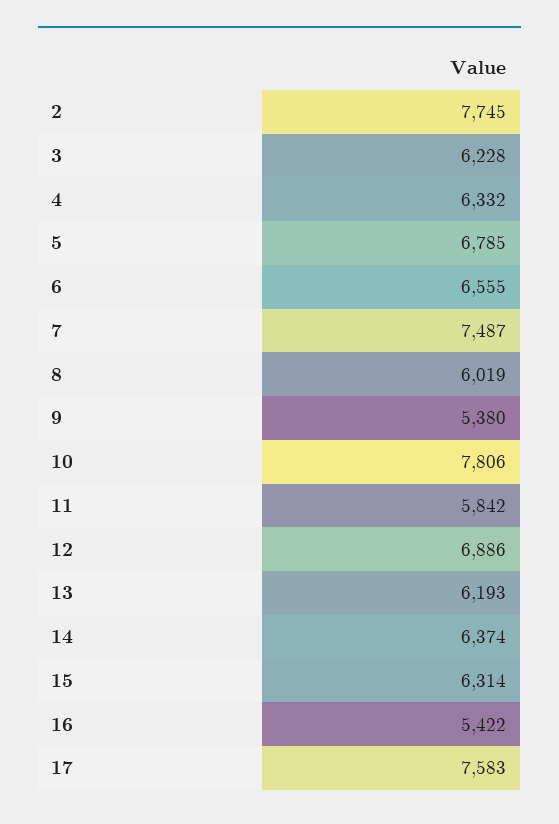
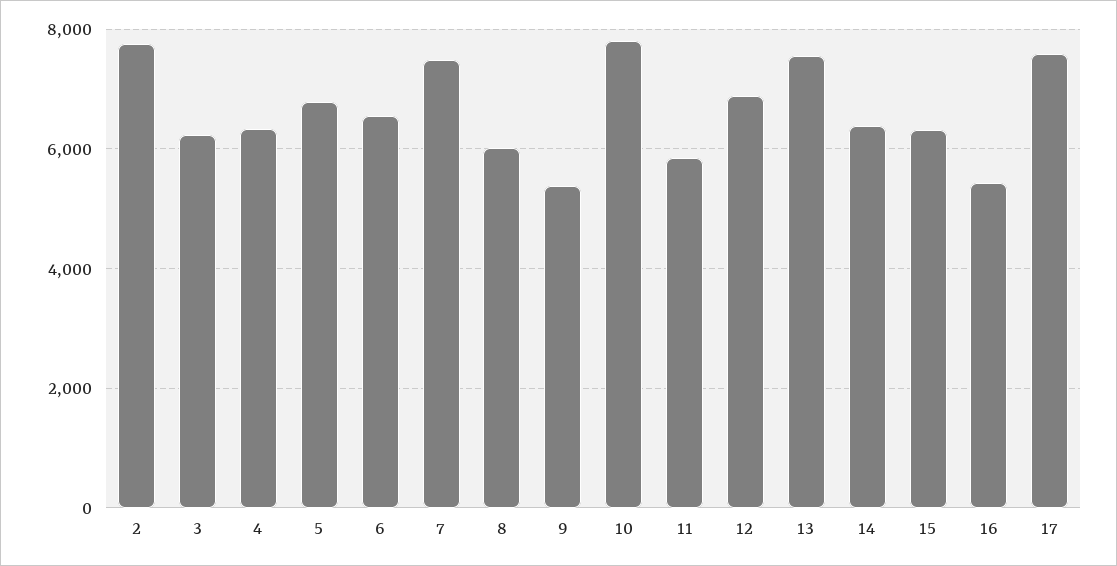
13: 6193 -> 7600

